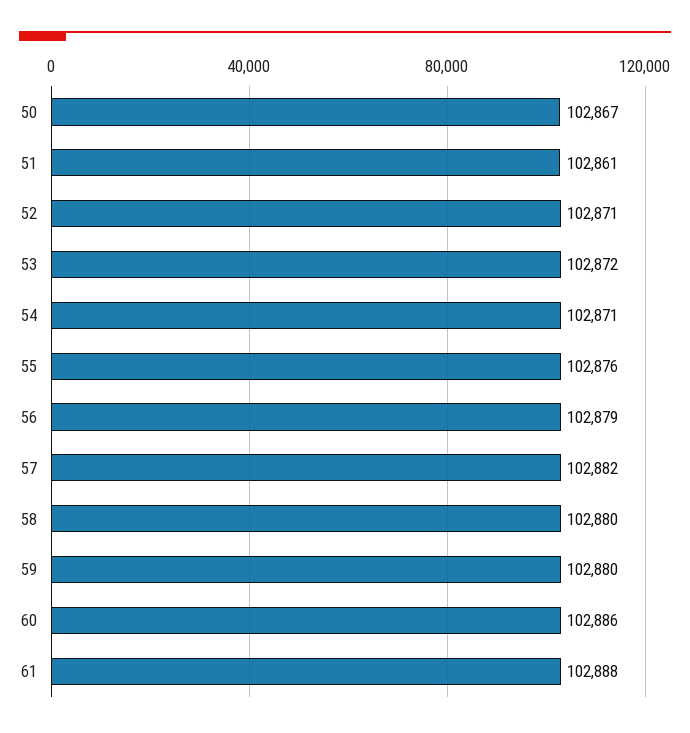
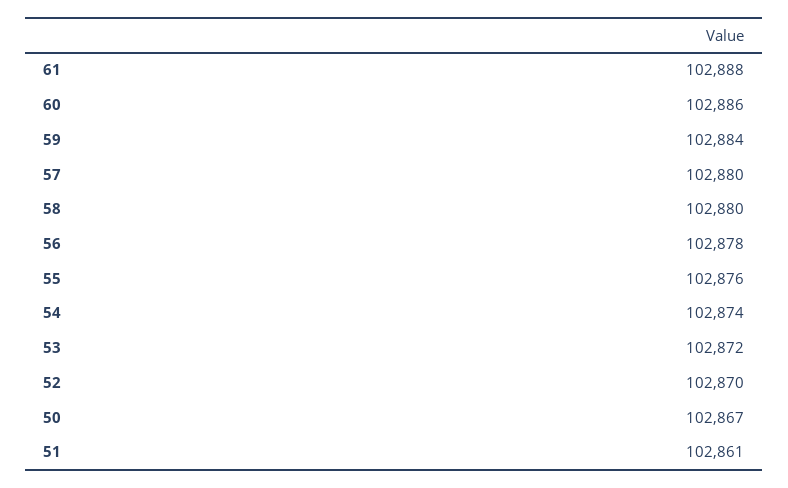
52: 102871 -> 102870
54: 102871 -> 102874
56: 102879 -> 102878
57: 102882 -> 102880
59: 102880 -> 102884

